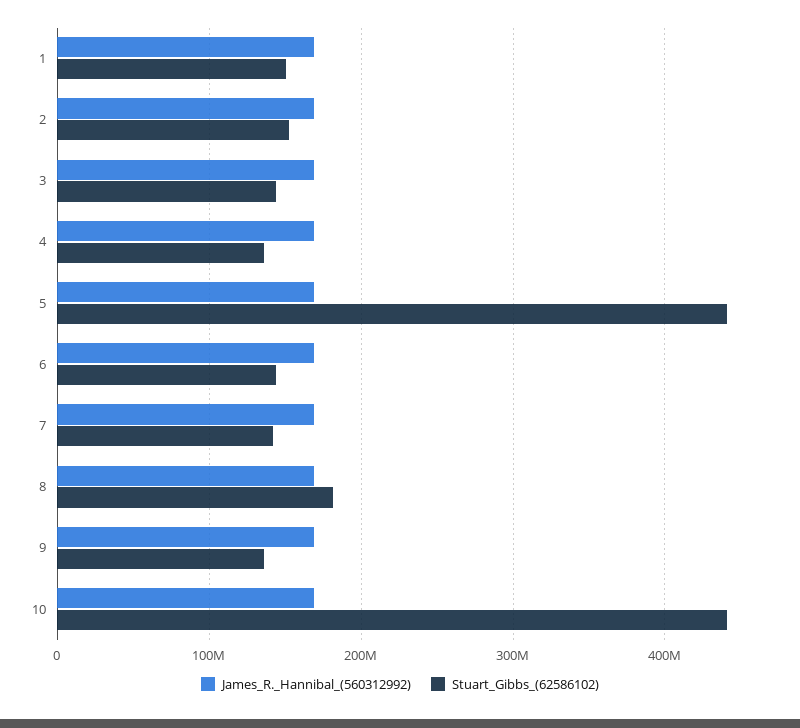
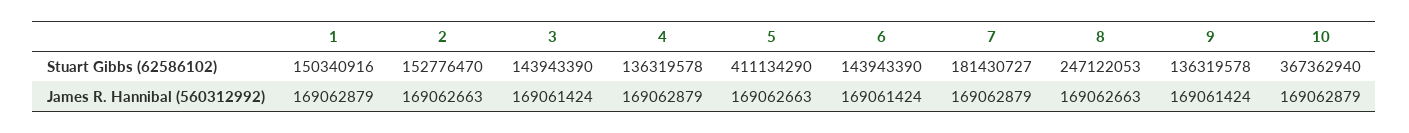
Stuart_Gibbs_(62586102), 5: 440000000 -> 411134290
Stuart_Gibbs_(62586102), 7: 140000000 -> 181430727
Stuart_Gibbs_(62586102), 8: 180000000 -> 247122053
Stuart_Gibbs_(62586102), 10: 440000000 -> 367362940

